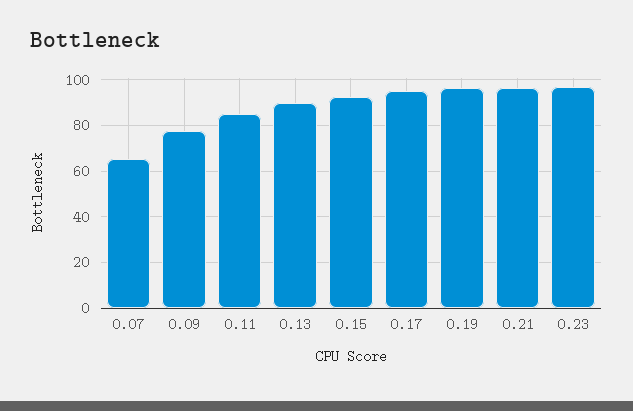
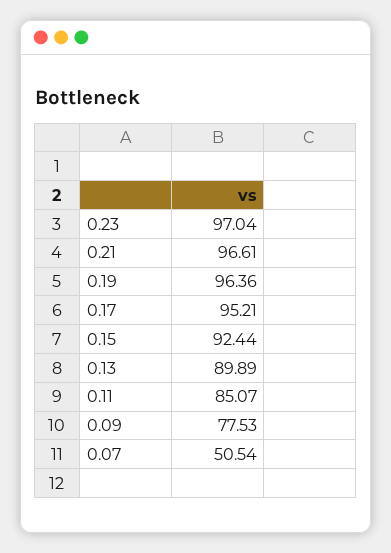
0.07: 65 -> 50.54

